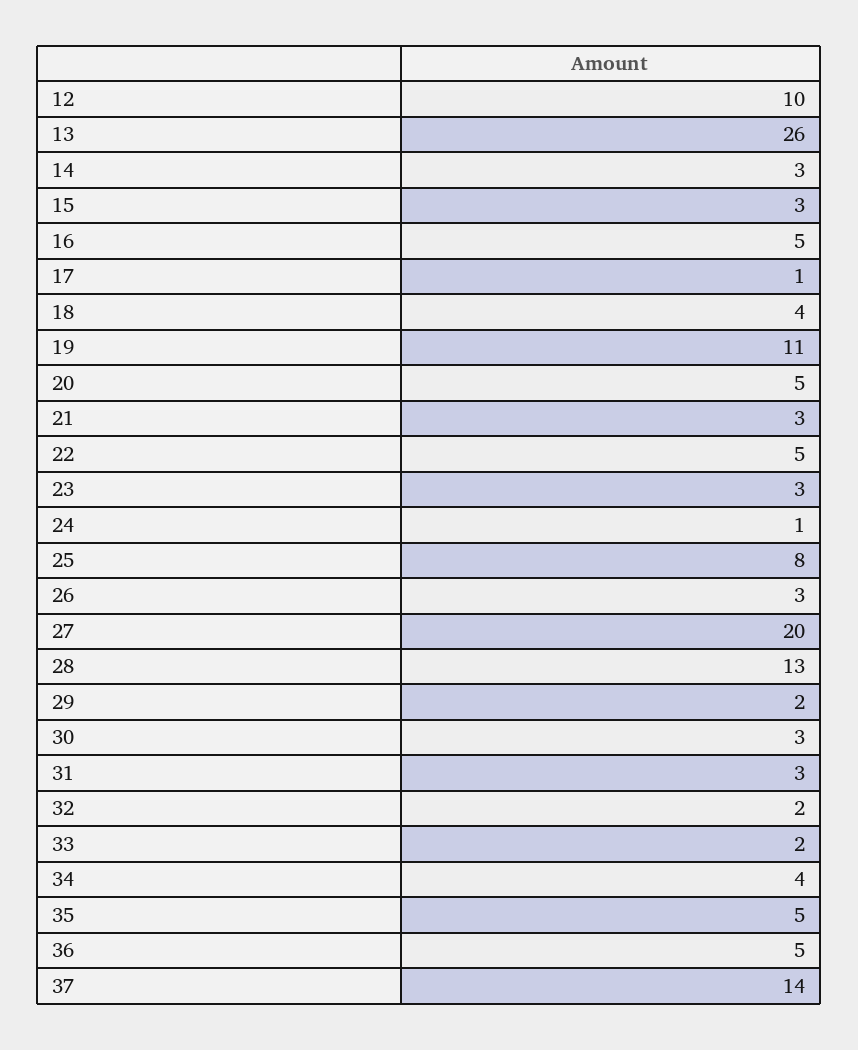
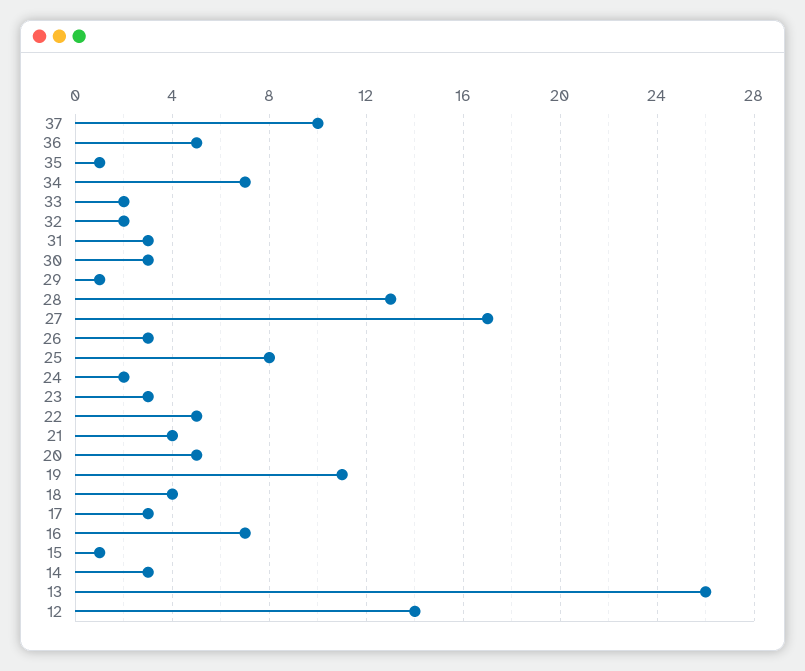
12: 10 -> 14
15: 3 -> 1
16: 5 -> 7
17: 1 -> 3
21: 3 -> 4
24: 1 -> 2
27: 20 -> 17
29: 2 -> 1
34: 4 -> 7
35: 5 -> 1
37: 14 -> 10

